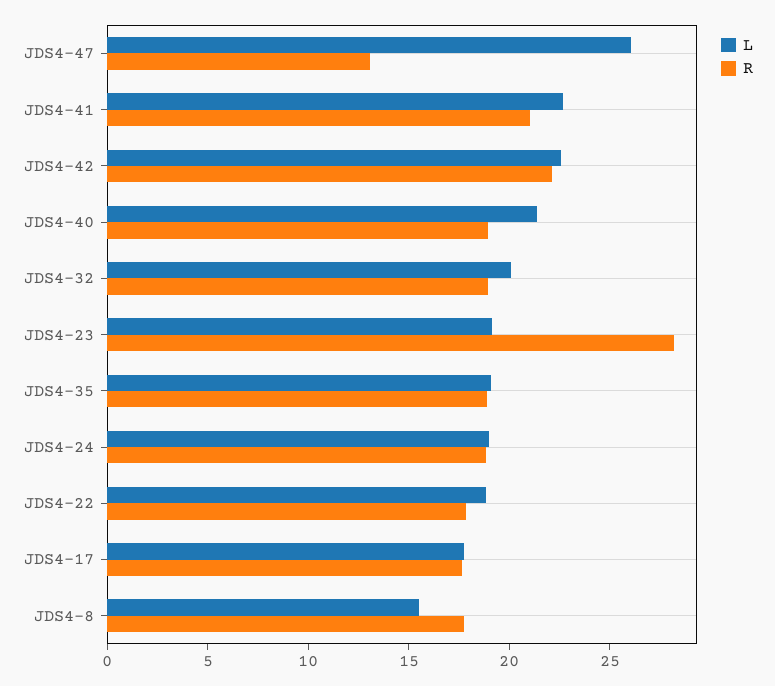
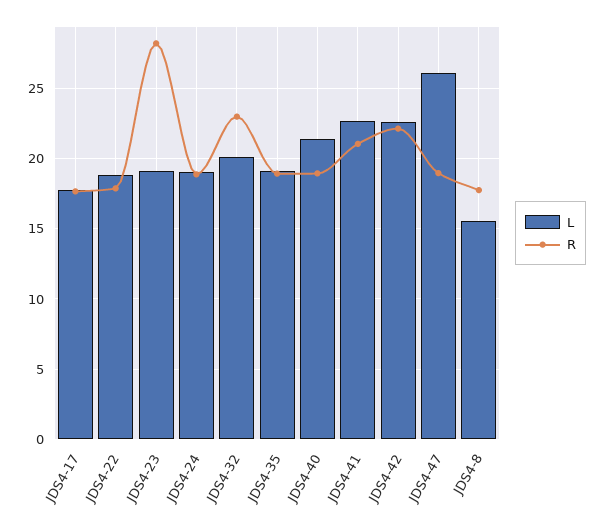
R, JDS4-47: 13 -> 19
R, JDS4-32: 19 -> 23

